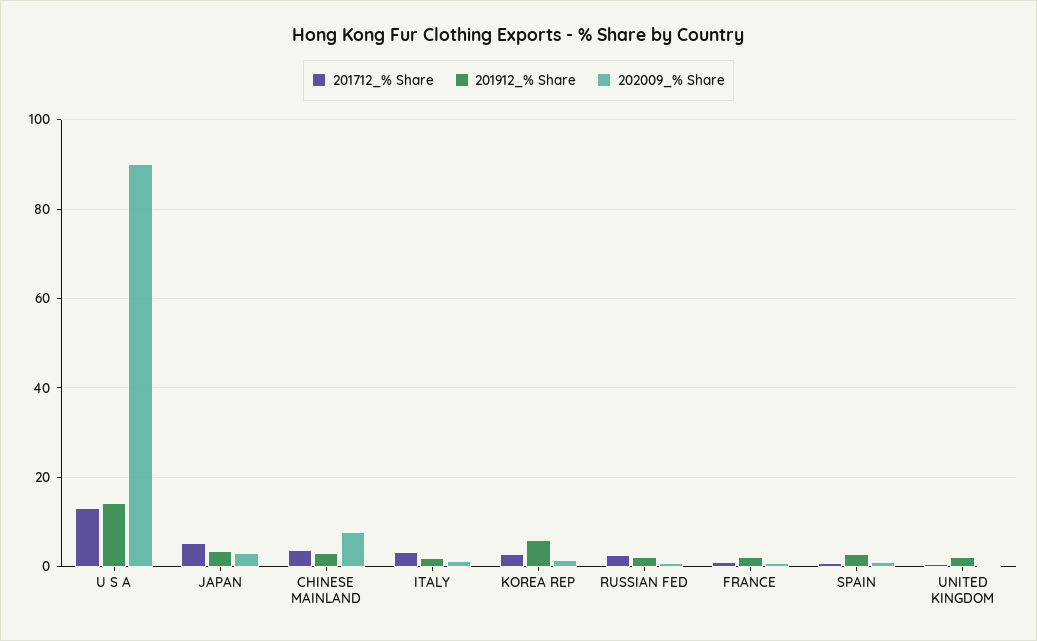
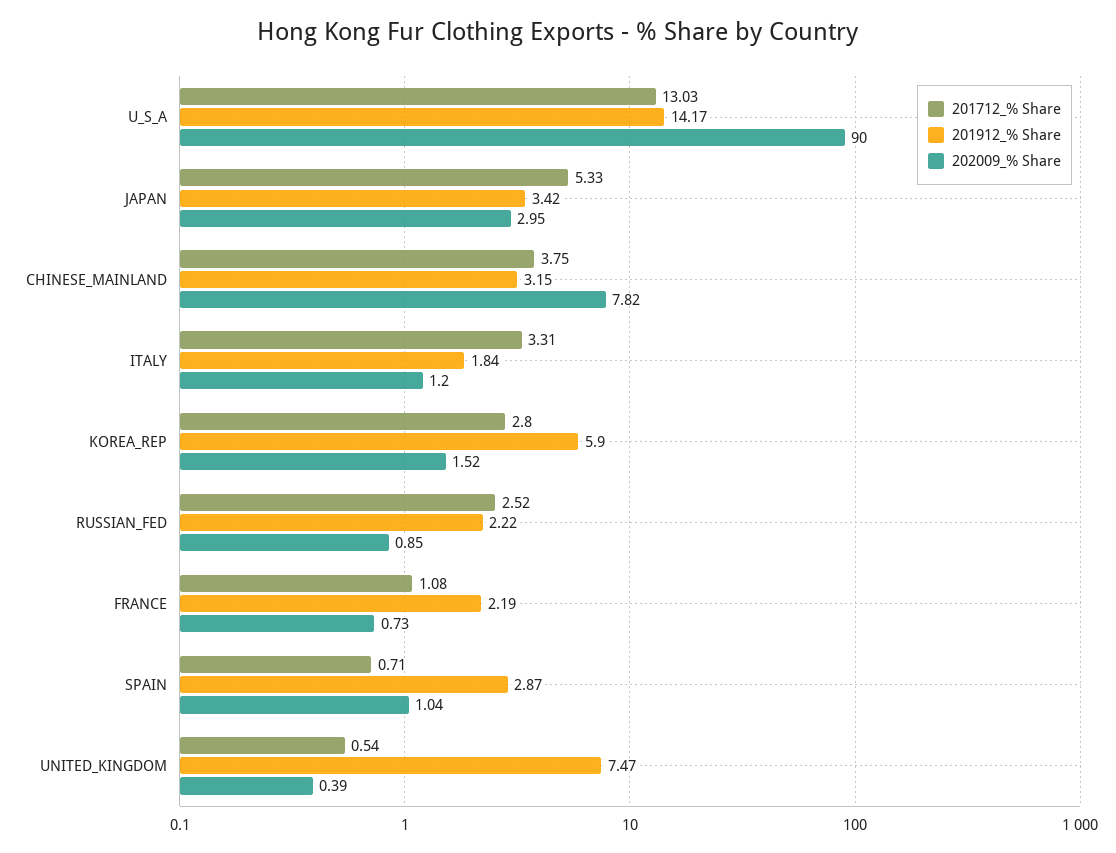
201912_% Share, UNITED KINGDOM: 2 -> 7.47

